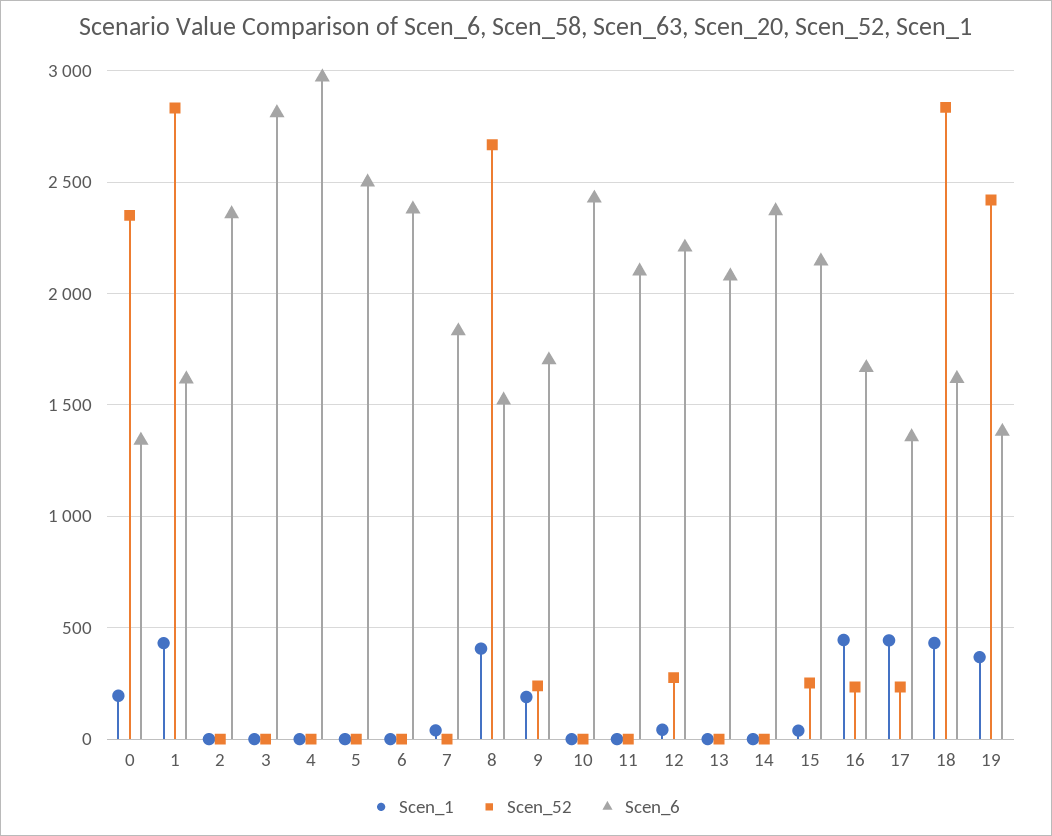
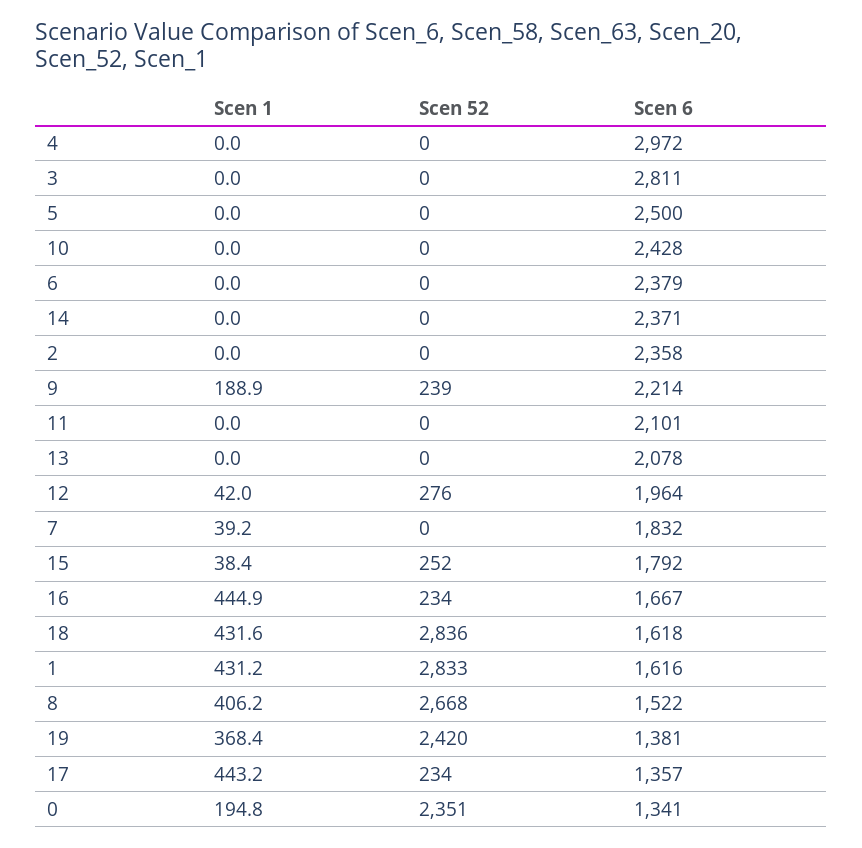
Scen_6, 9: 1700 -> 2214
Scen_6, 12: 2200 -> 1964
Scen_6, 15: 2150 -> 1792

